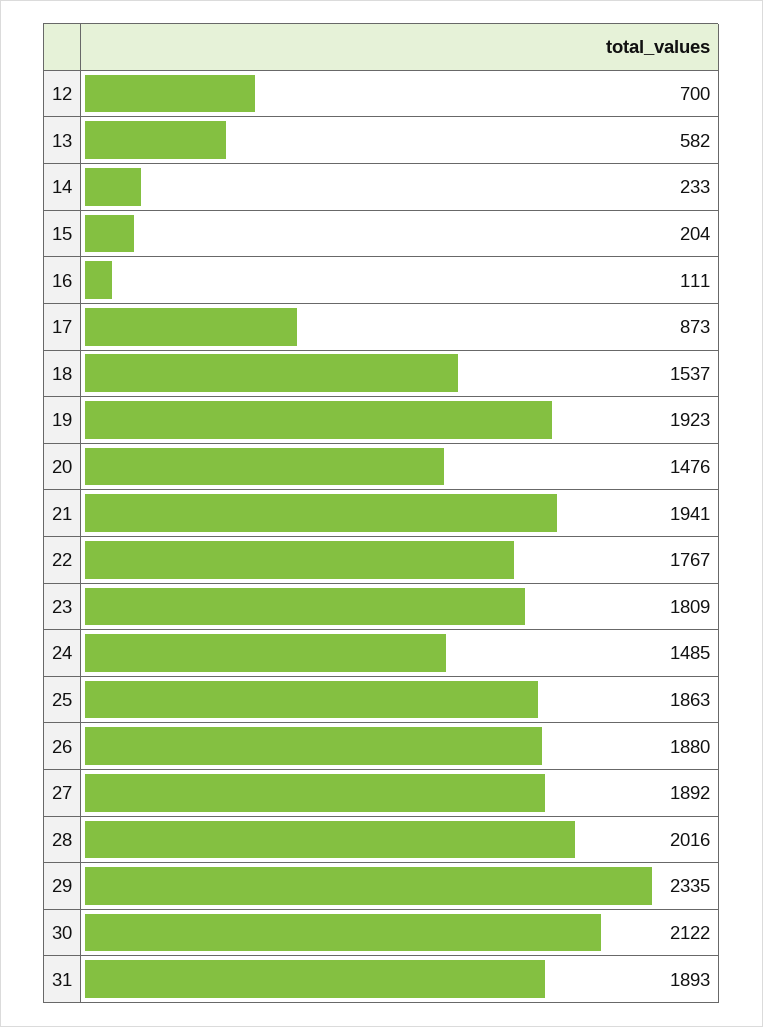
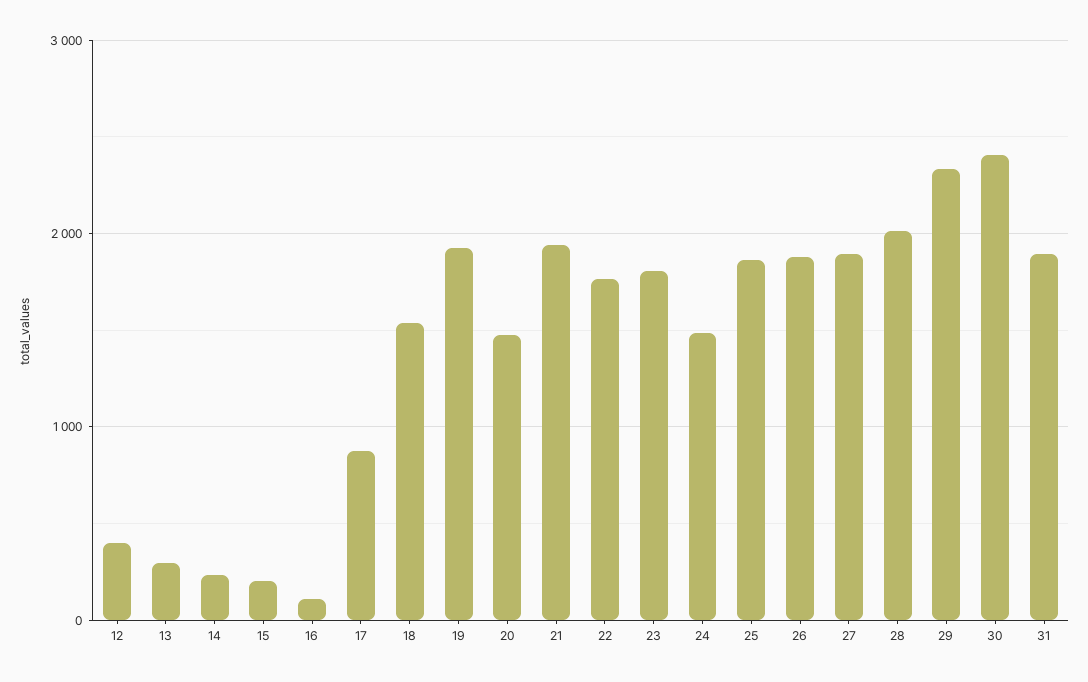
12: 700 -> 400
13: 582 -> 300
30: 2122 -> 2400

